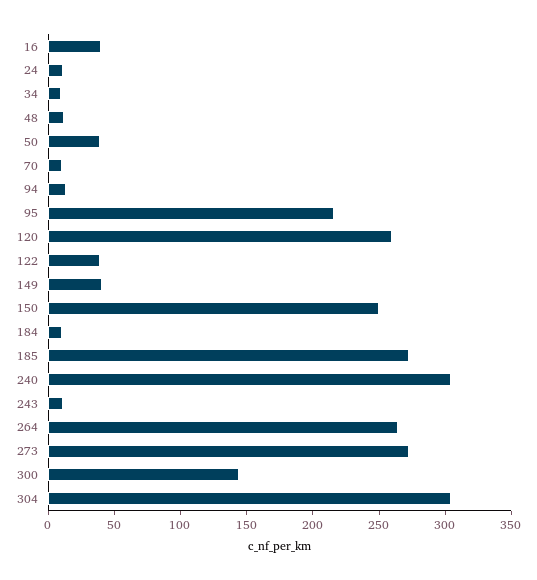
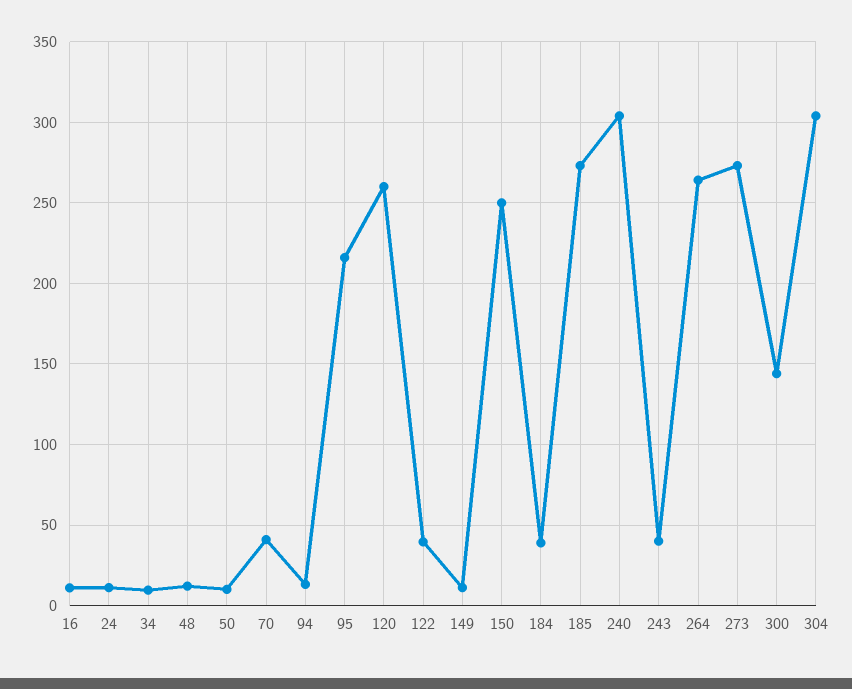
16: 40 -> 10
50: 40 -> 10
70: 10 -> 40
149: 40 -> 10
184: 10 -> 40
243: 10 -> 40

